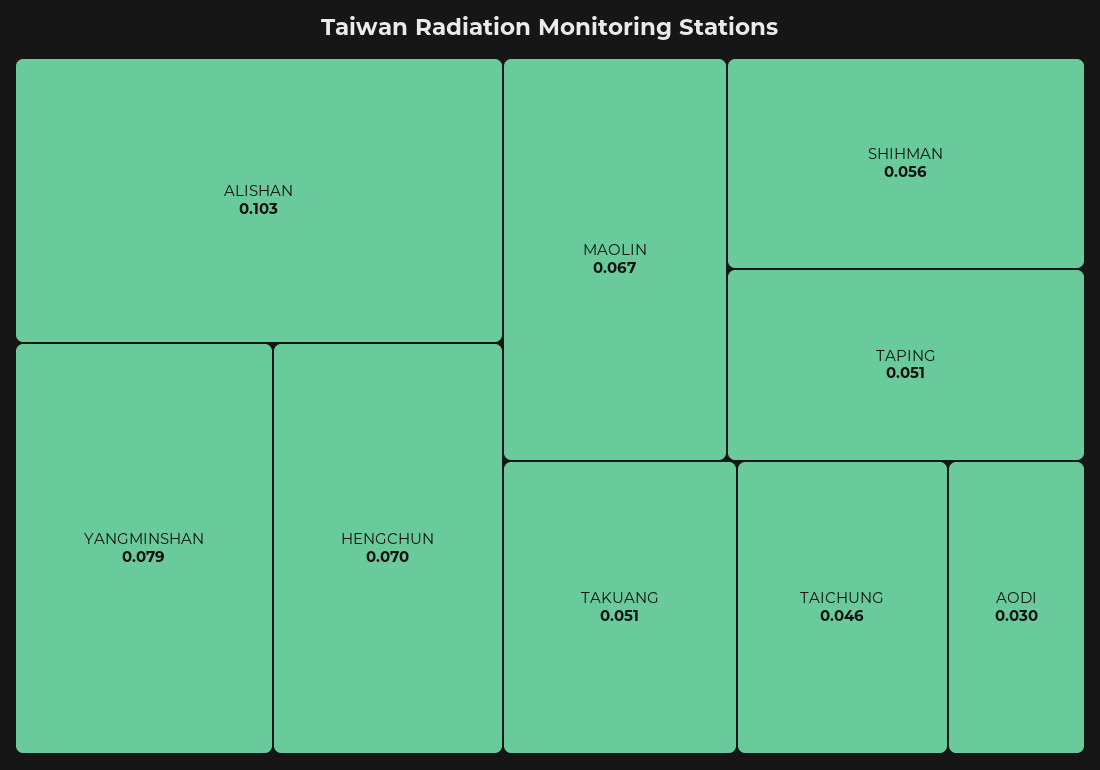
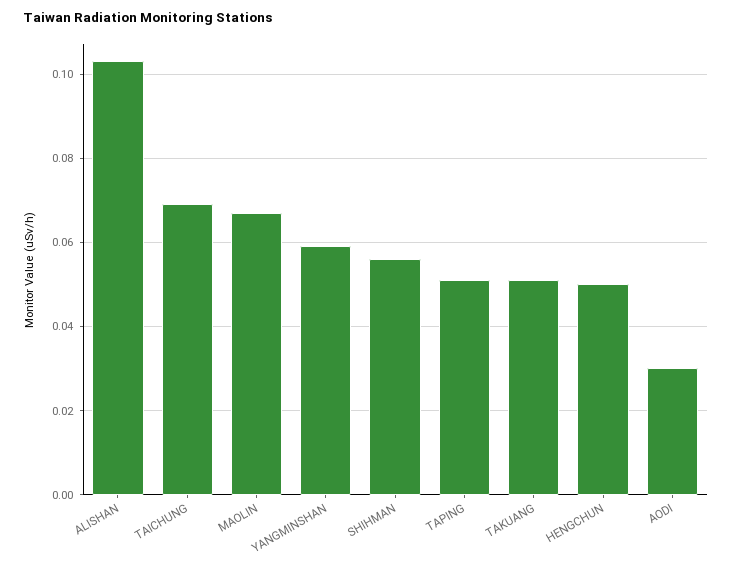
YANGMINSHAN: 0.079 -> 0.06
HENGCHUN: 0.07 -> 0.05
TAICHUNG: 0.046 -> 0.07

